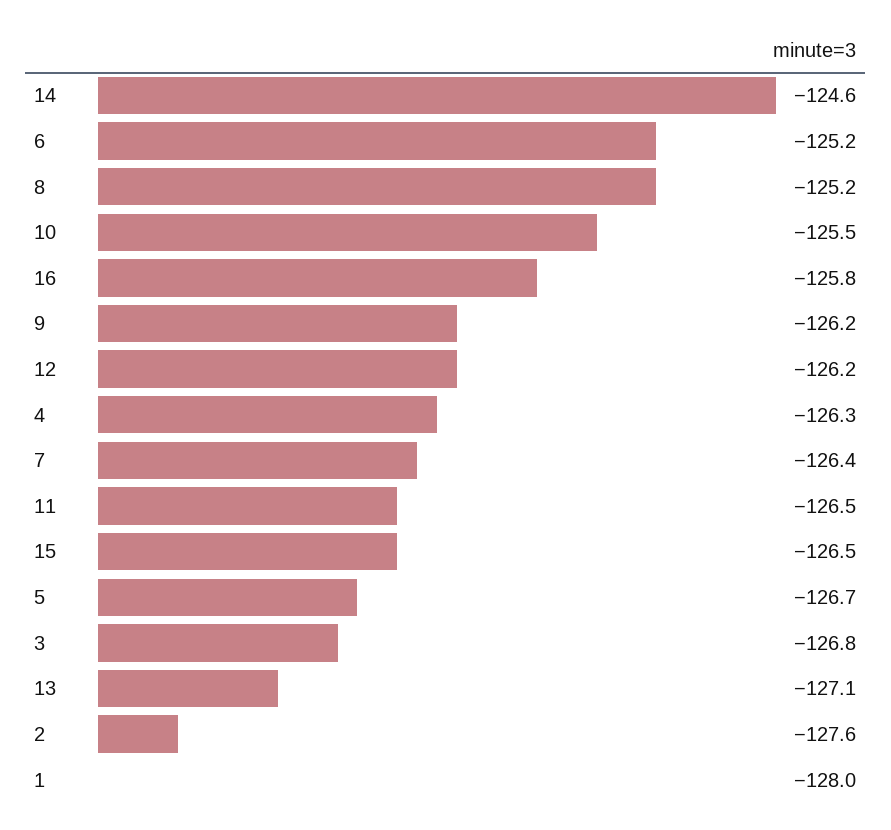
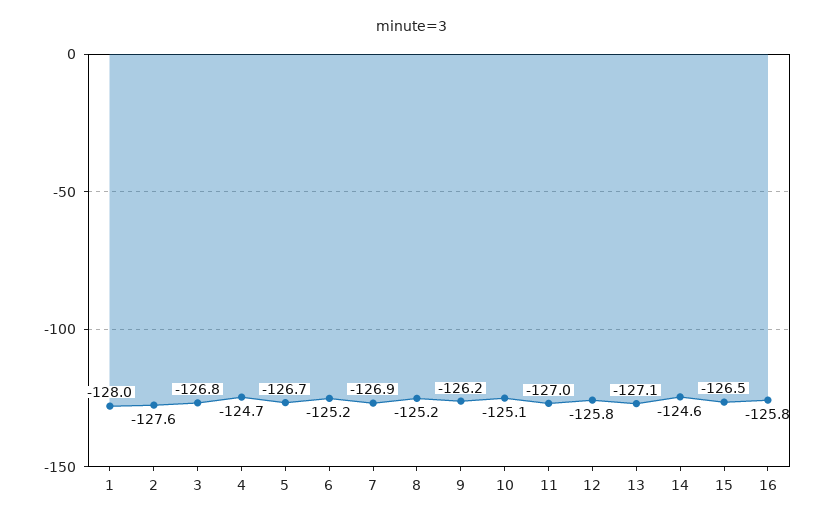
10: -125.5 -> -125.1
12: -126.2 -> -125.8
4: -126.3 -> -124.7
7: -126.4 -> -126.9
11: -126.5 -> -127

